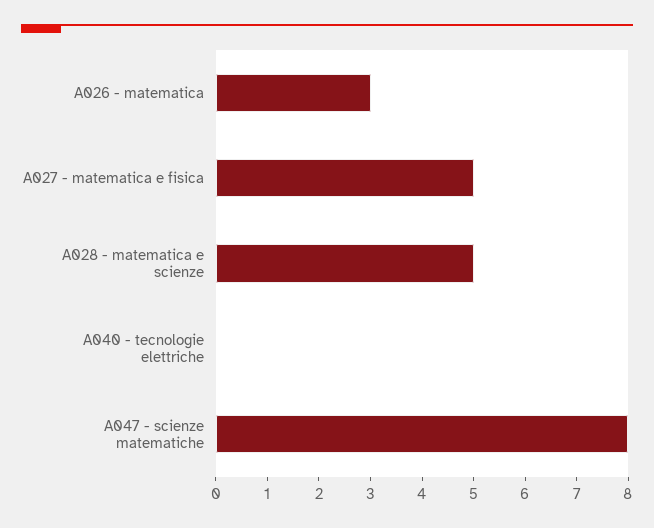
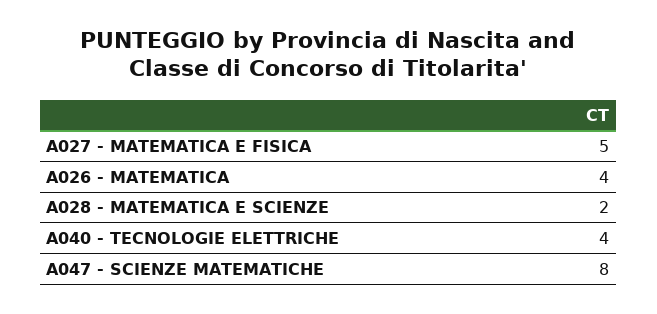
A026 - matematica: 3 -> 4
A028 - matematica e scienze: 5 -> 2
A040 - tecnologie elettriche: 0 -> 4

